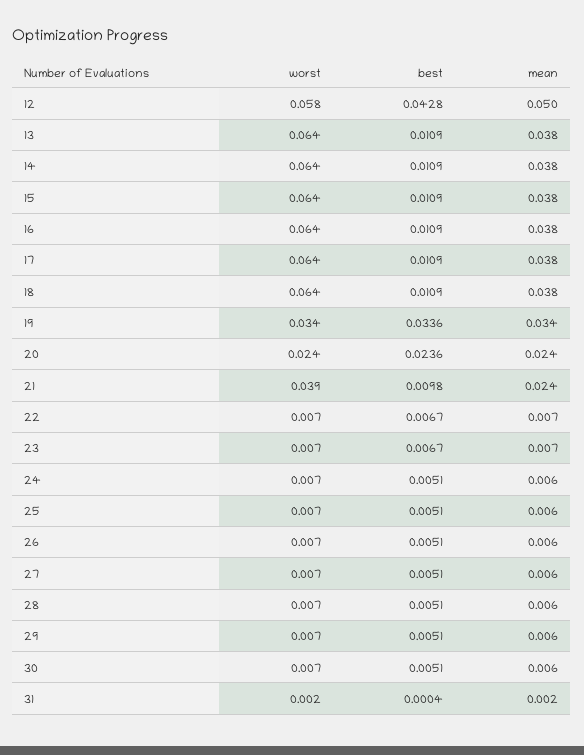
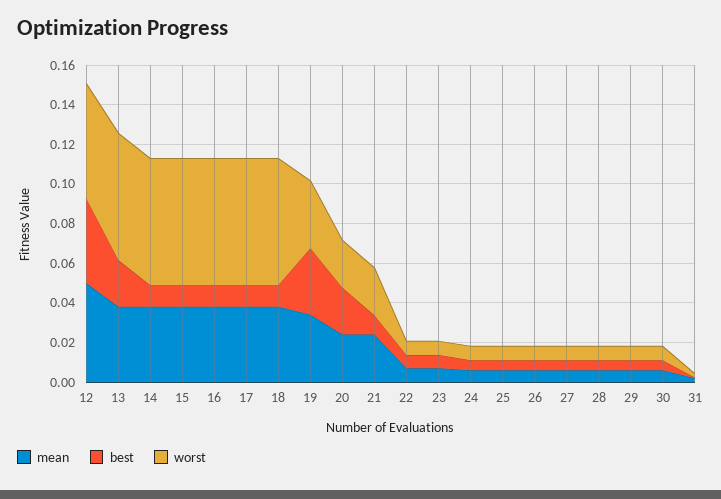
best, 13: 0.0109 -> 0.025
worst, 21: 0.039 -> 0.025

